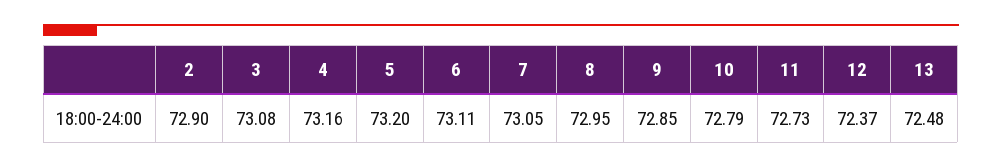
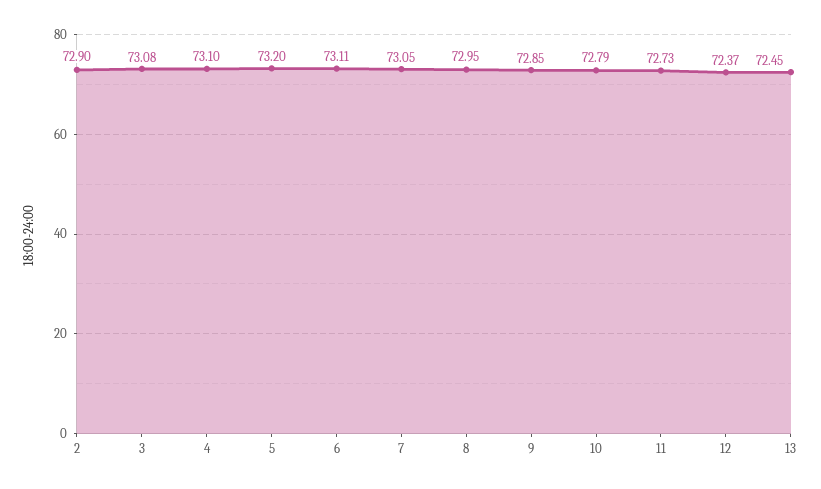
4: 73.16 -> 73.1
13: 72.48 -> 72.45

